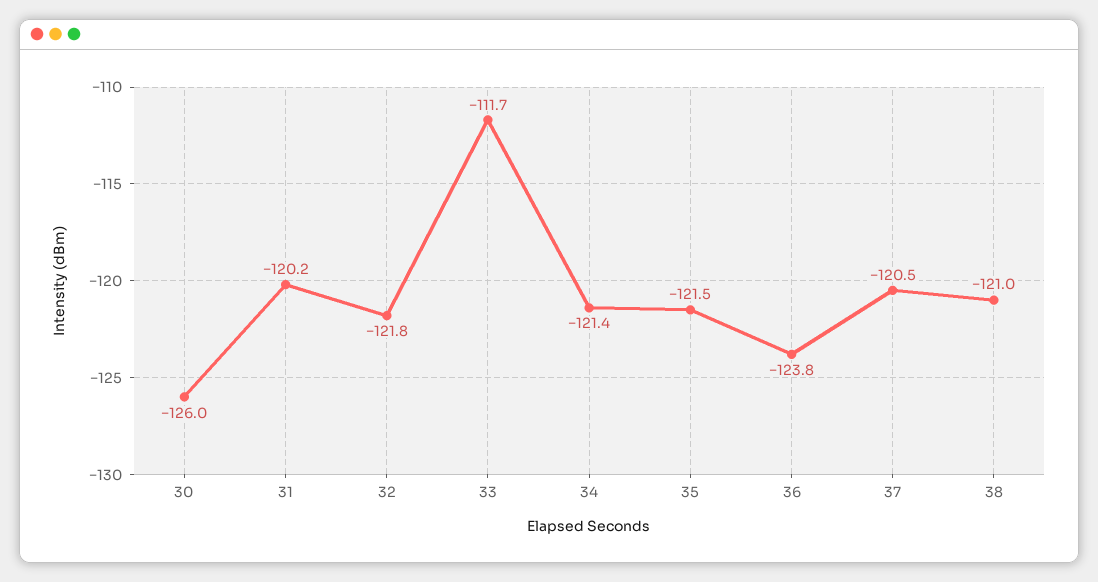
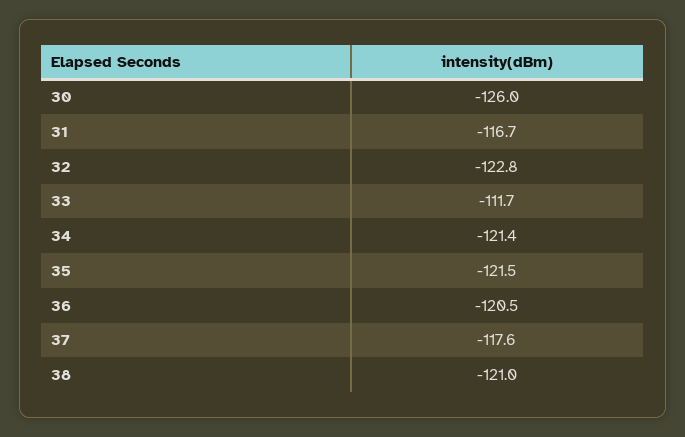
31: -120.2 -> -116.7
32: -121.8 -> -122.8
36: -123.8 -> -120.5
37: -120.5 -> -117.6

